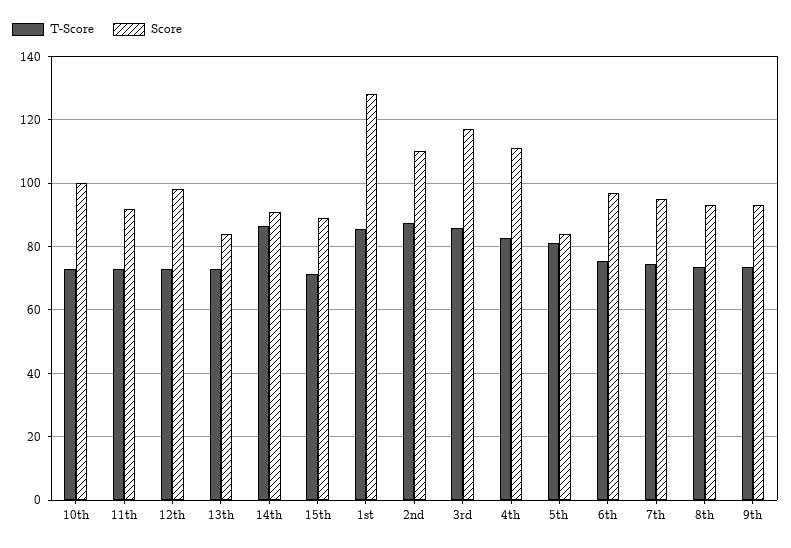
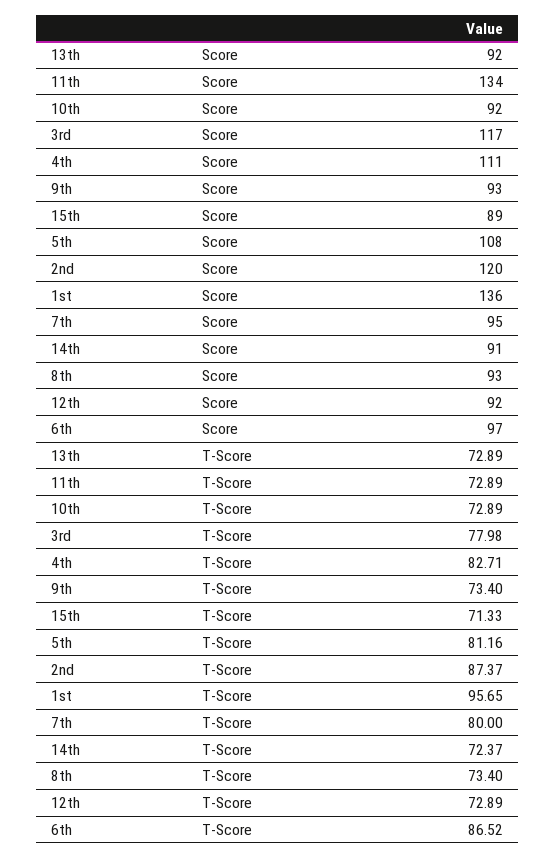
Score, 10th: 100 -> 92
Score, 11th: 92 -> 134
Score, 12th: 98 -> 92
Score, 13th: 84 -> 92
T-Score, 14th: 86 -> 72.37
T-Score, 1st: 86 -> 95.65
Score, 1st: 128 -> 136
Score, 2nd: 110 -> 120
T-Score, 3rd: 86 -> 77.98
Score, 5th: 84 -> 108
T-Score, 6th: 76 -> 86.52
T-Score, 7th: 74 -> 80

